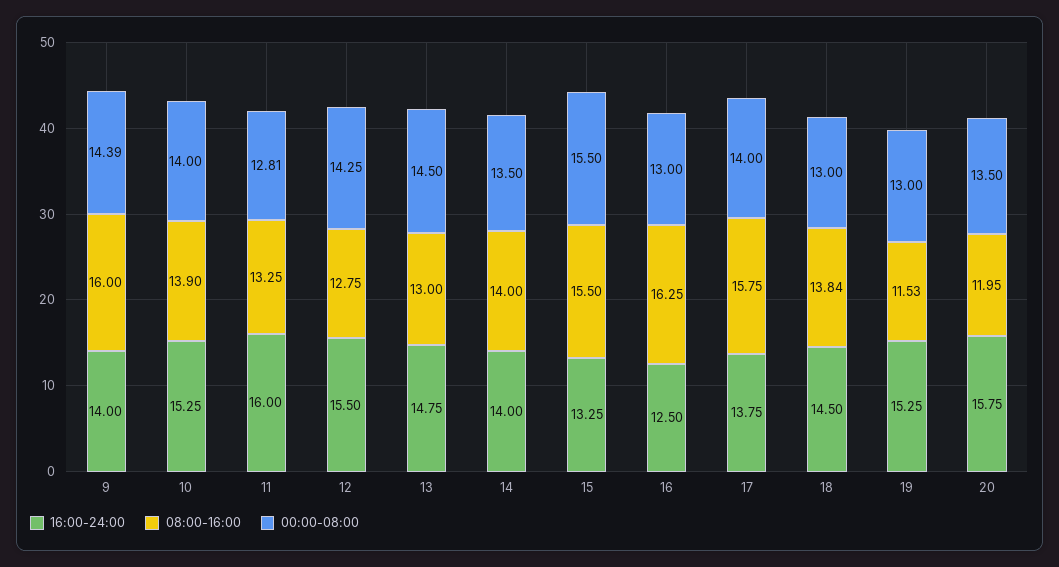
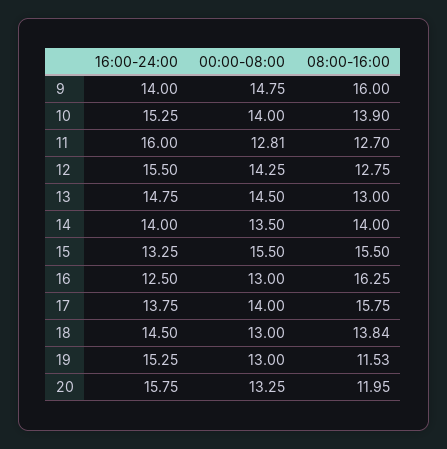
00:00-08:00, 9: 14.39 -> 14.75
08:00-16:00, 11: 13.25 -> 12.7
00:00-08:00, 20: 13.5 -> 13.25

